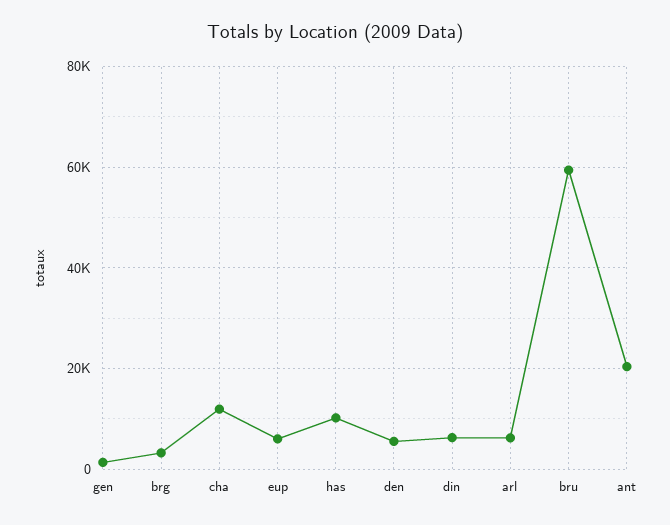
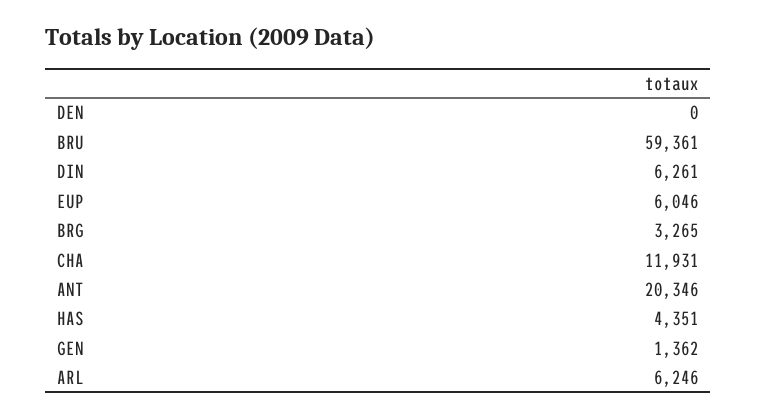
has: 10000 -> 4351
den: 6000 -> 0

